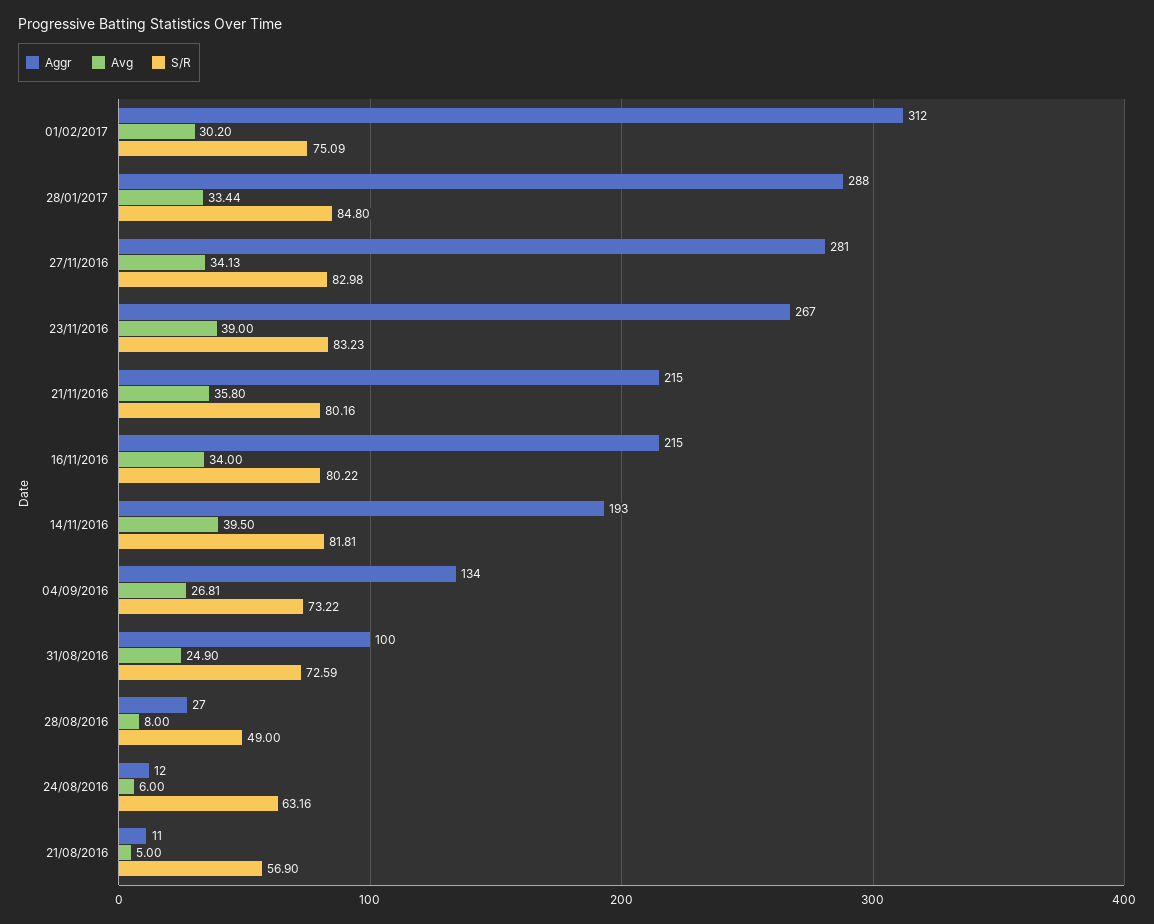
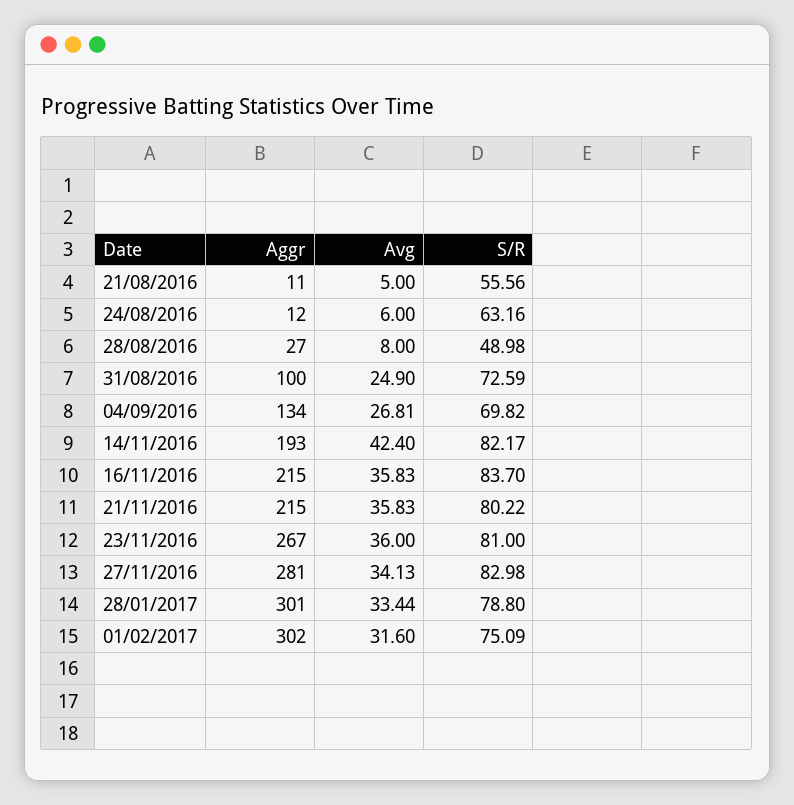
Aggr, 01/02/2017: 312 -> 302
Avg, 01/02/2017: 30.2 -> 31.6
Aggr, 28/01/2017: 288 -> 301
S/R, 28/01/2017: 84.8 -> 78.8
Avg, 23/11/2016: 39 -> 36
S/R, 23/11/2016: 83.23 -> 81
Avg, 21/11/2016: 35.8 -> 35.83
S/R, 21/11/2016: 80.16 -> 80.22
Avg, 16/11/2016: 34 -> 35.83
S/R, 16/11/2016: 80.22 -> 83.7
Avg, 14/11/2016: 39.5 -> 42.4
S/R, 14/11/2016: 81.81 -> 82.17
S/R, 04/09/2016: 73.22 -> 69.82
S/R, 28/08/2016: 49 -> 48.98
S/R, 21/08/2016: 56.9 -> 55.56

